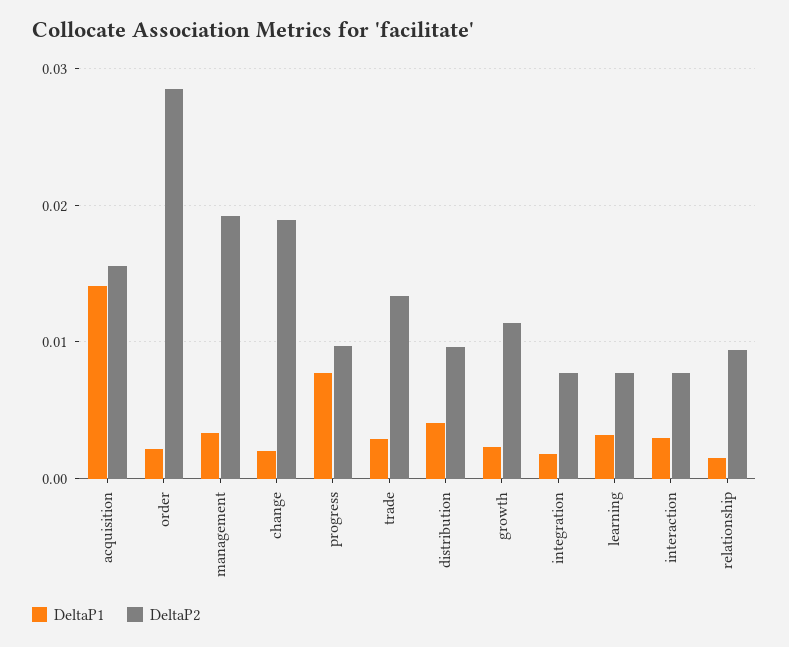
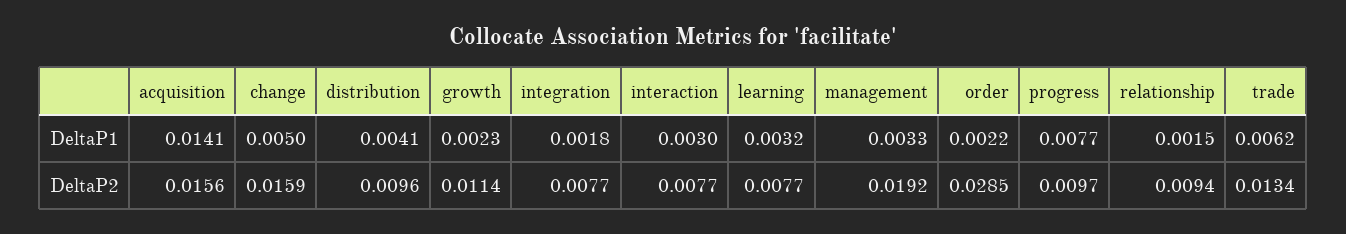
DeltaP1, change: 0.002 -> 0.005
DeltaP2, change: 0.019 -> 0.0159
DeltaP1, trade: 0.003 -> 0.0062

